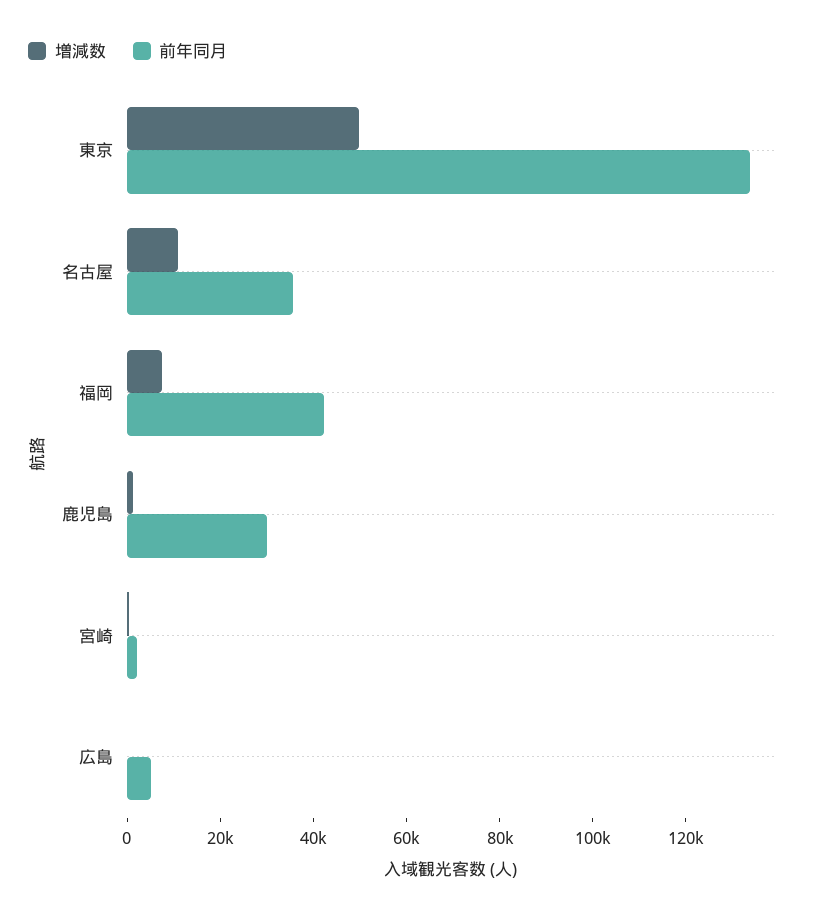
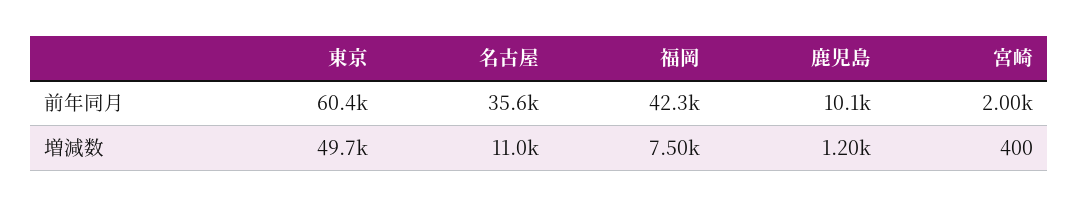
前年同月, 東京: 135000 -> 60400
前年同月, 鹿児島: 30000 -> 10100
増減数, 広島: 0 -> none
前年同月, 広島: 5000 -> none

